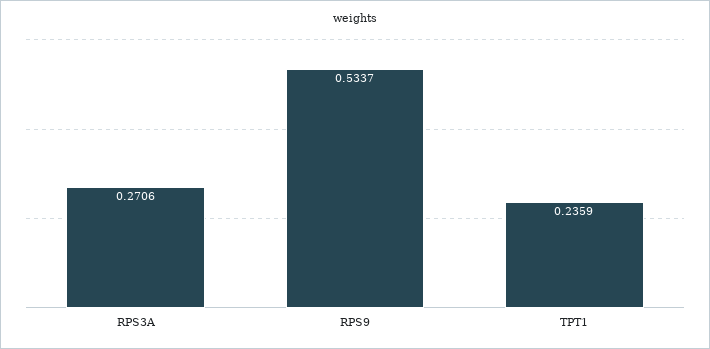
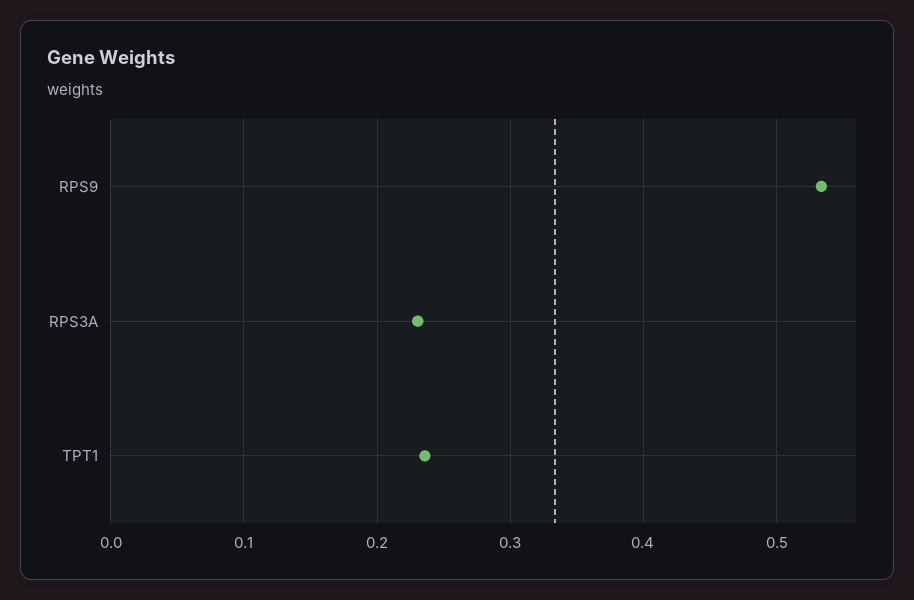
RPS3A: 0.2706 -> 0.23

